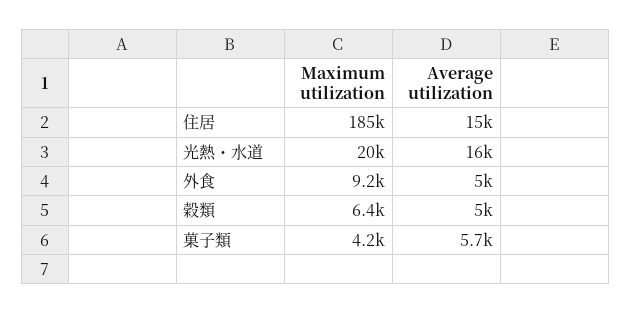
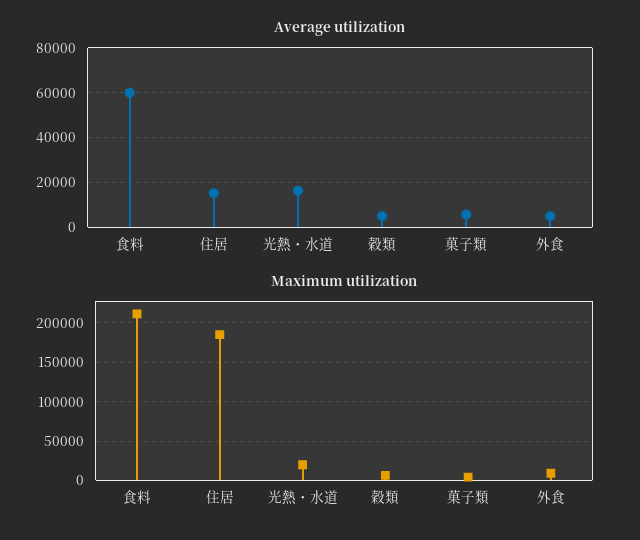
Average utilization, 食料: none -> 60000
Maximum utilization, 食料: none -> 210000

